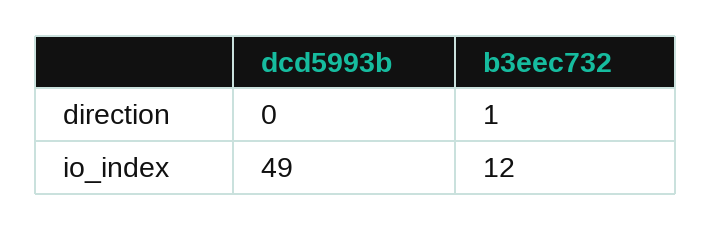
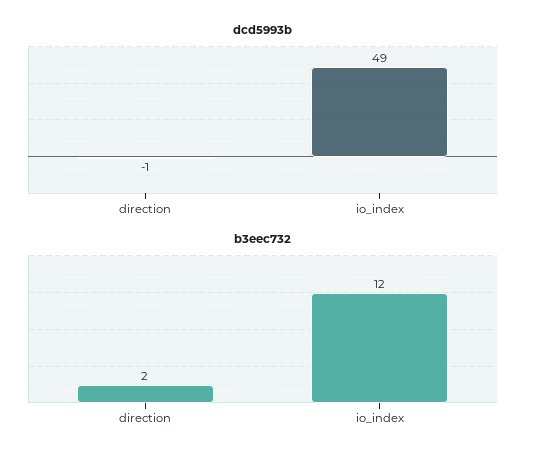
dcd5993b, direction: 0 -> -1
b3eec732, direction: 1 -> 2

